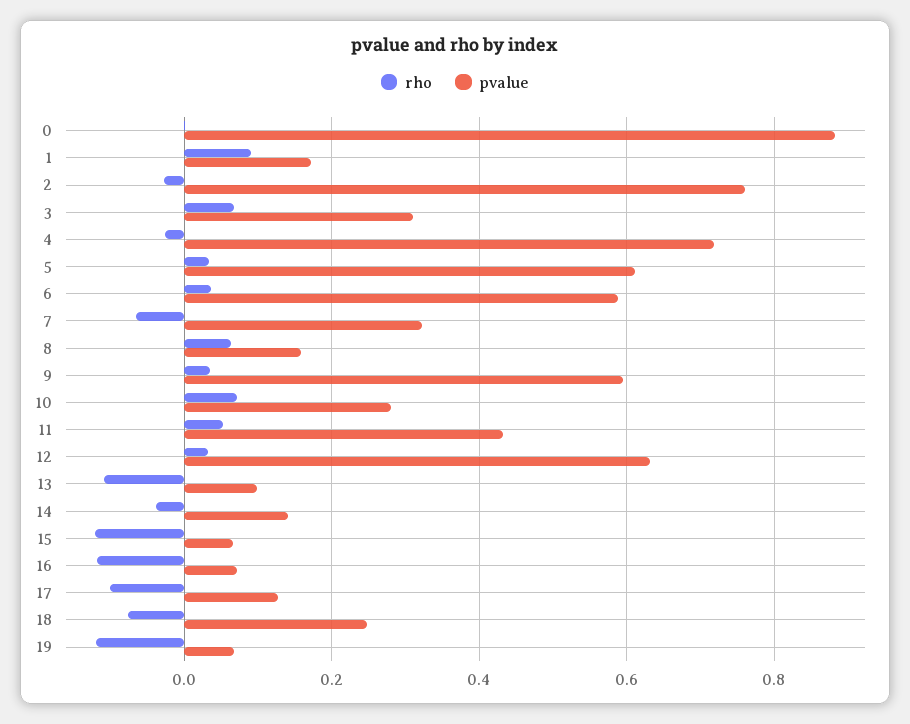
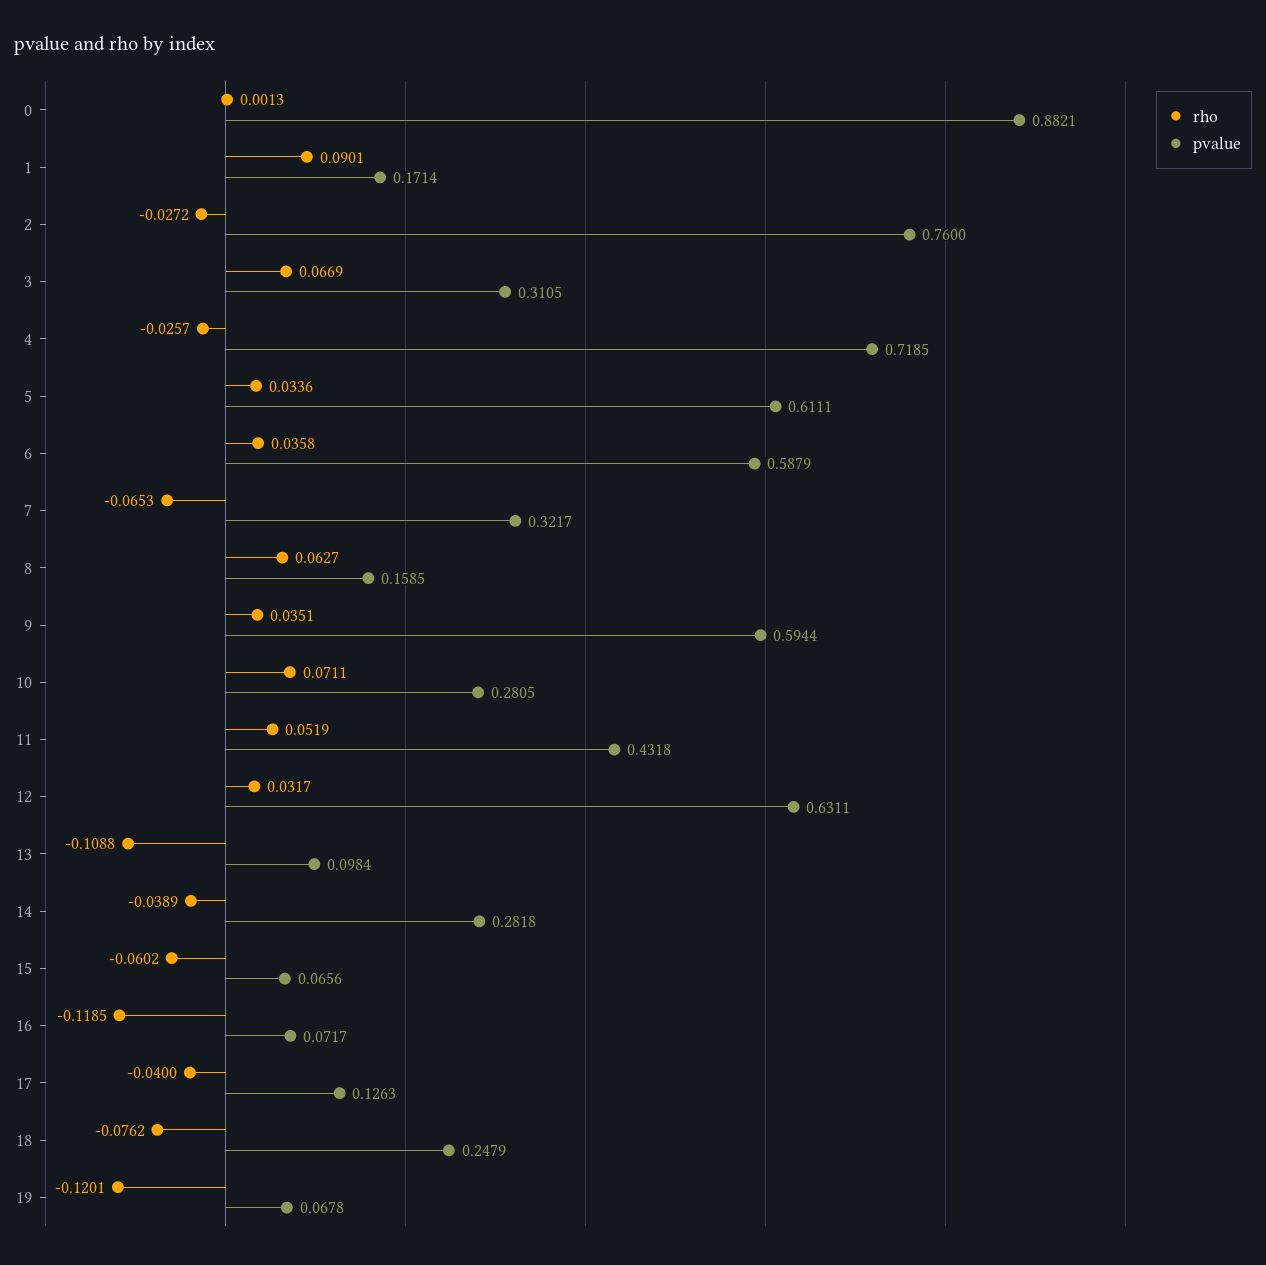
pvalue, 14: 0.14 -> 0.2818
rho, 15: -0.12 -> -0.0602
rho, 17: -0.1 -> -0.04

